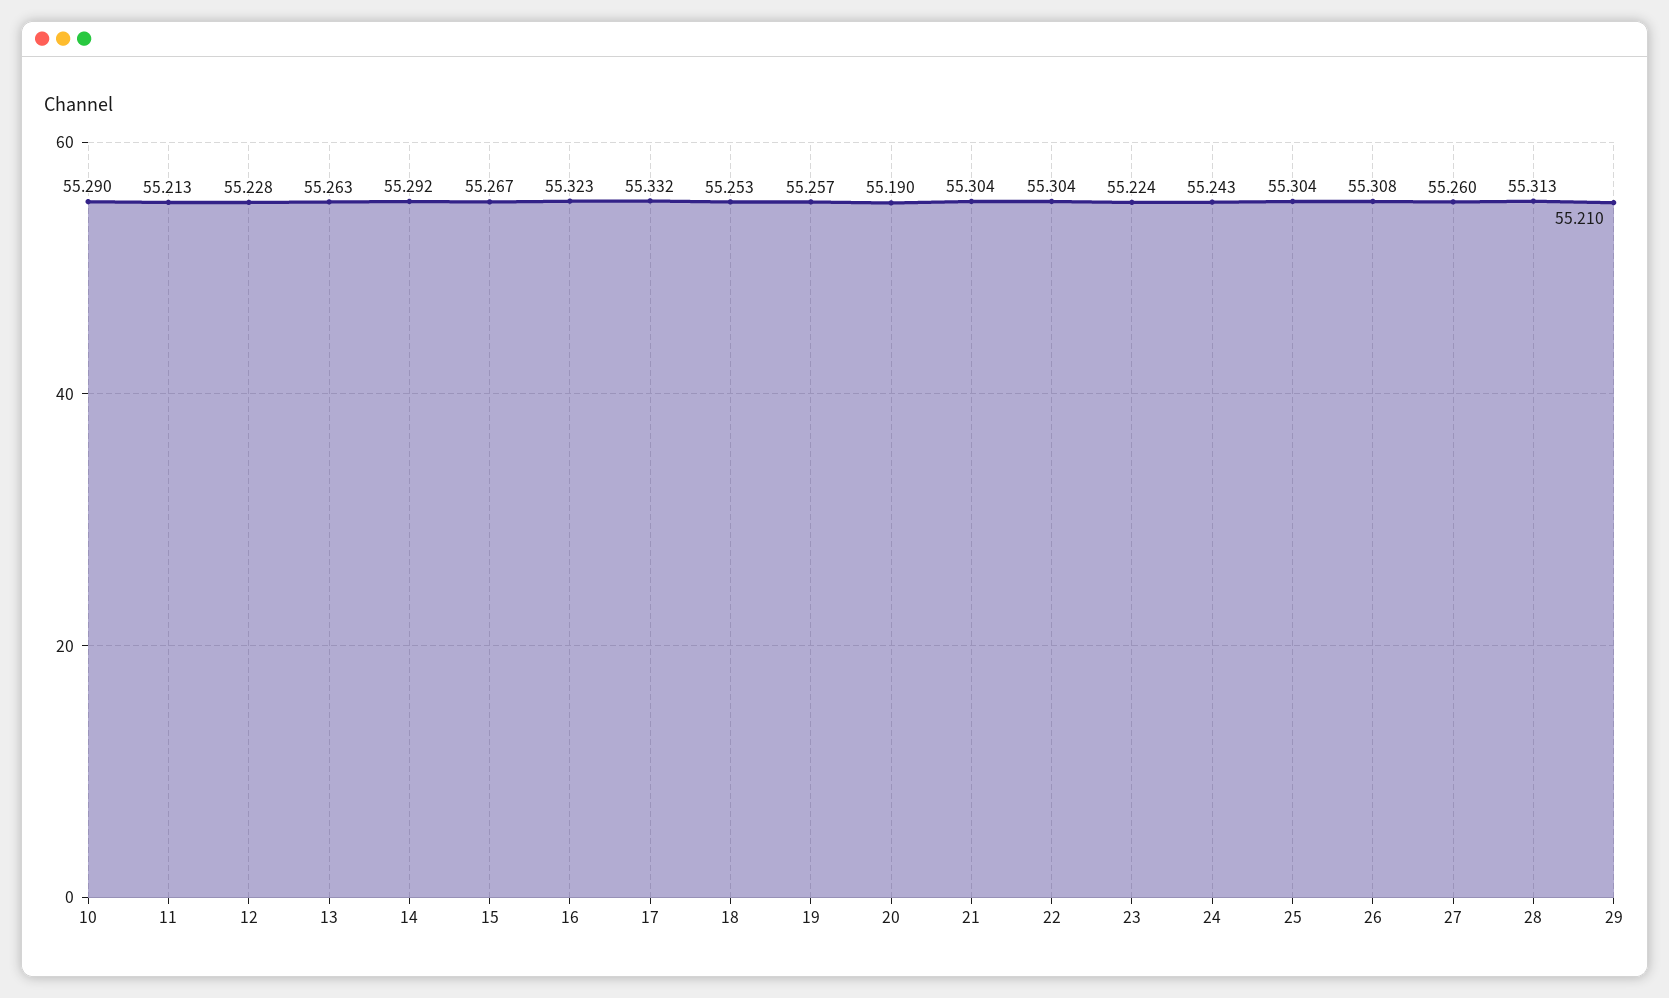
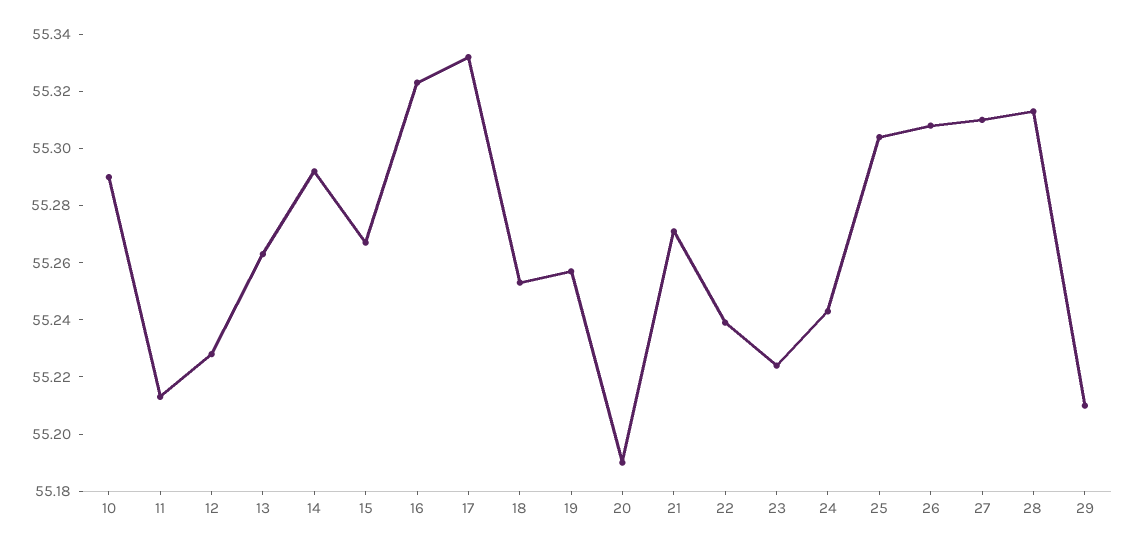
21: 55.304 -> 55.27
22: 55.304 -> 55.24
27: 55.26 -> 55.31

